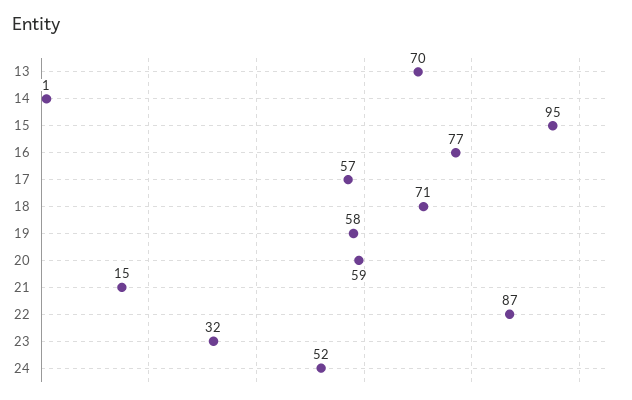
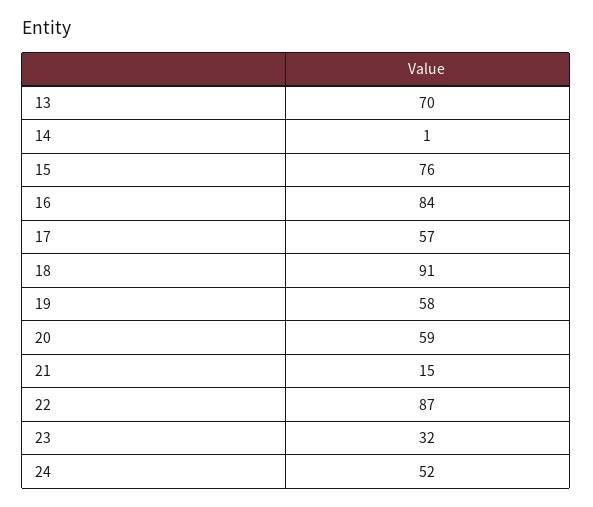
15: 95 -> 76
16: 77 -> 84
18: 71 -> 91

